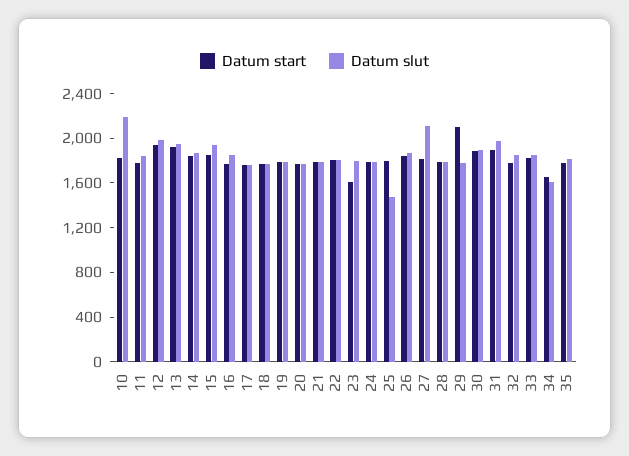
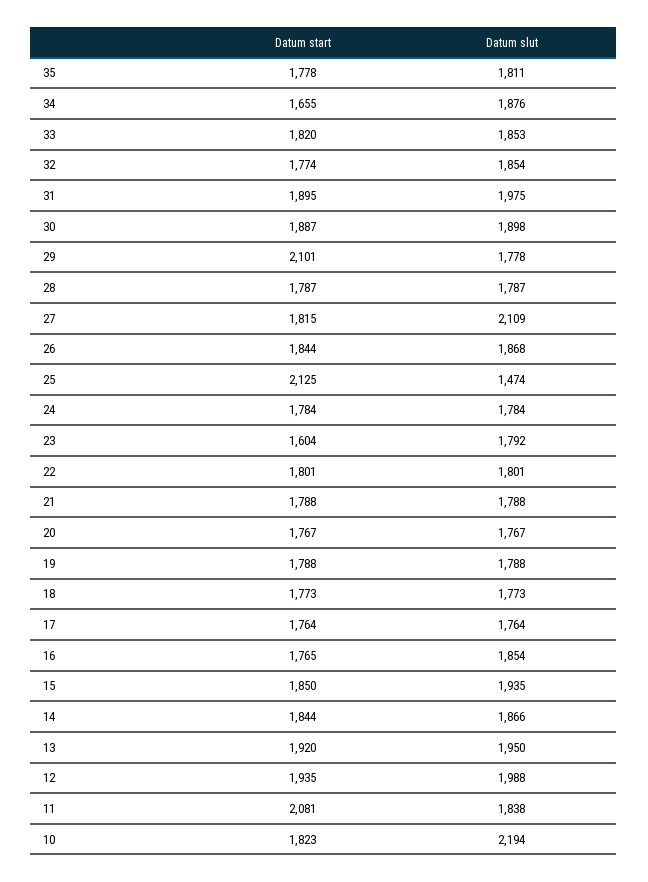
Datum start, 11: 1800 -> 2081
Datum start, 25: 1800 -> 2125
Datum slut, 34: 1600 -> 1876

